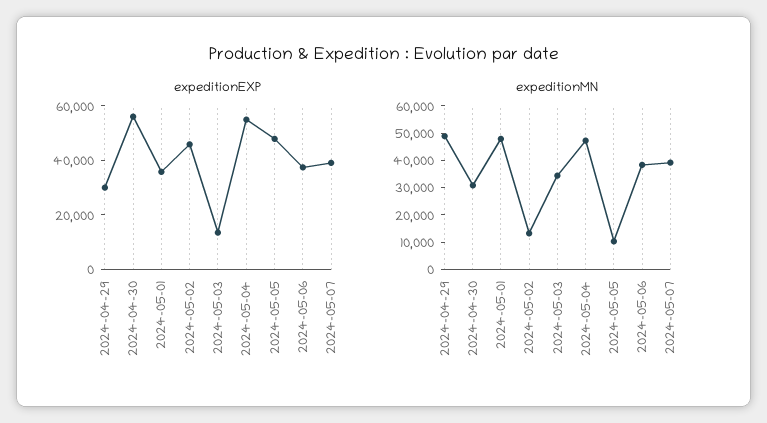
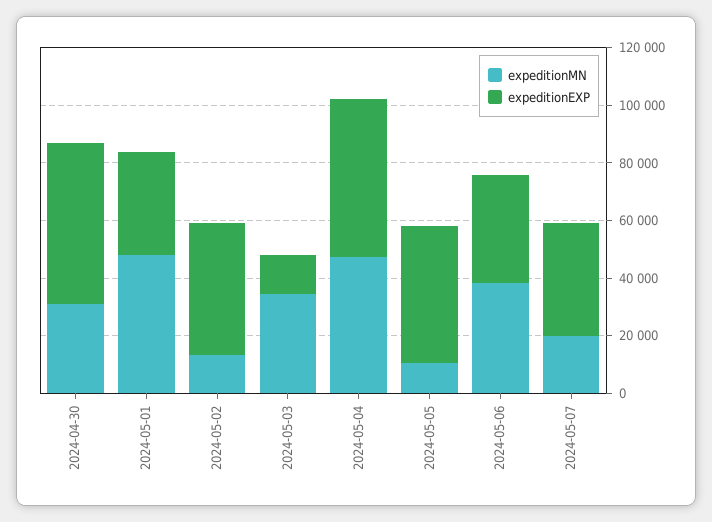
expeditionEXP, 2024-04-29: 30000 -> none
expeditionMN, 2024-04-29: 50000 -> none
expeditionMN, 2024-05-07: 40000 -> 20000

